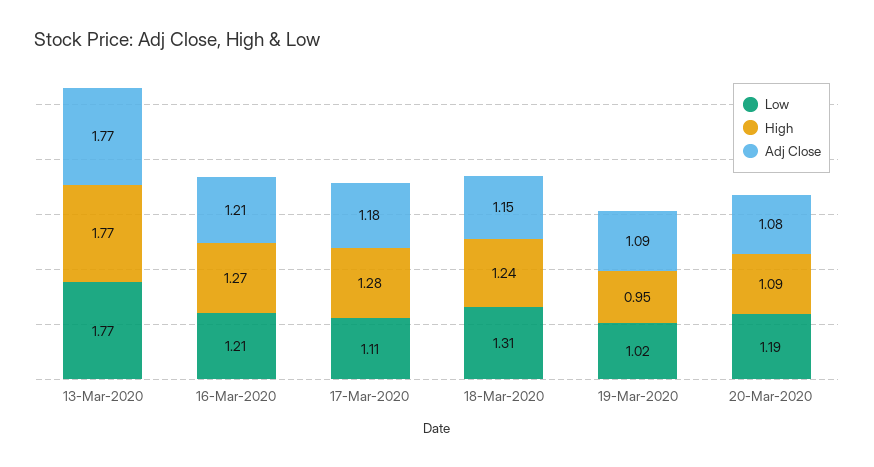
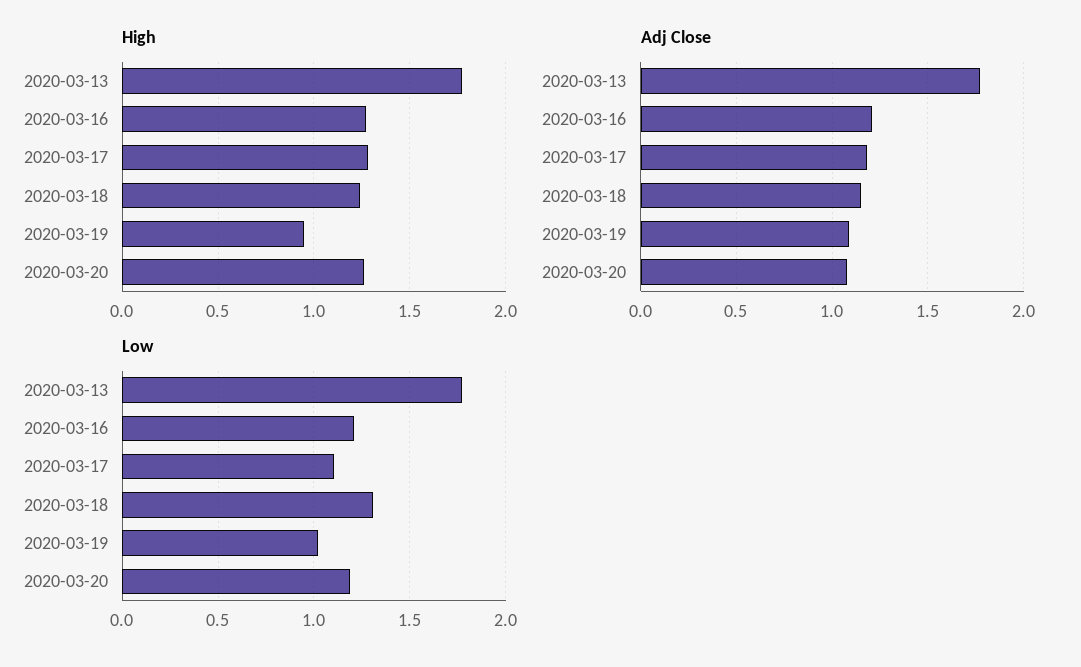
High, 20-Mar-2020: 1.09 -> 1.25

